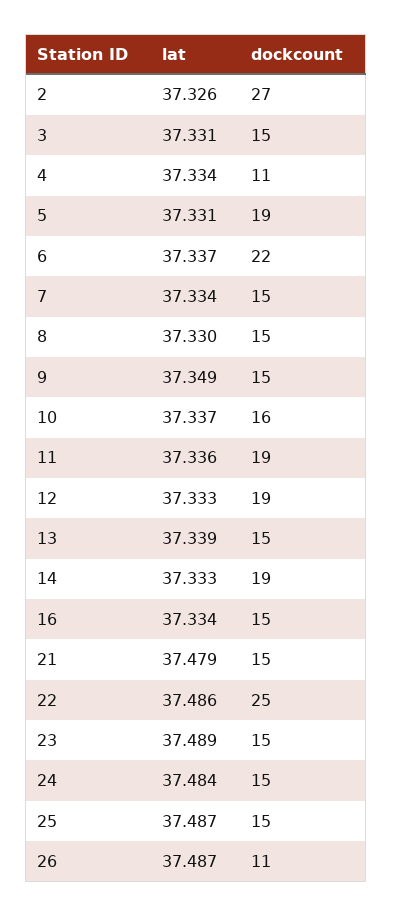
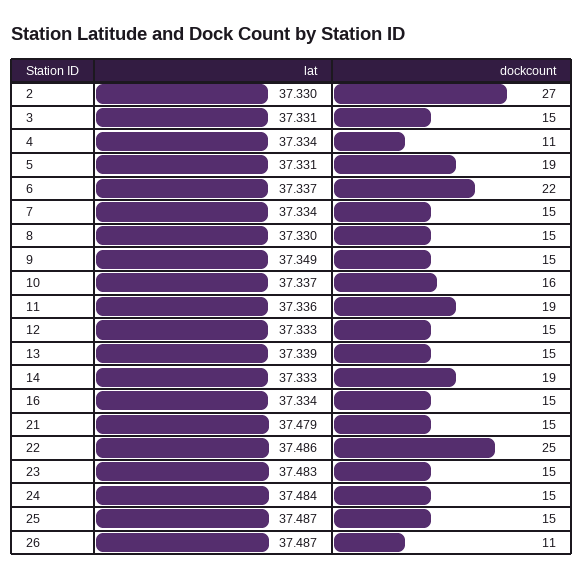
lat, 2: 37.326 -> 37.33
dockcount, 12: 19 -> 15
lat, 23: 37.489 -> 37.483

